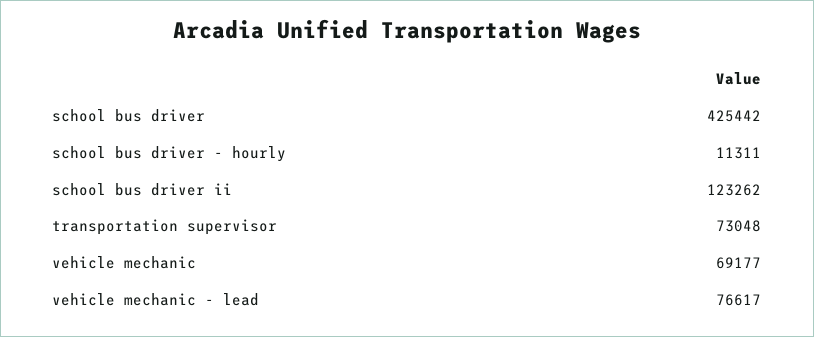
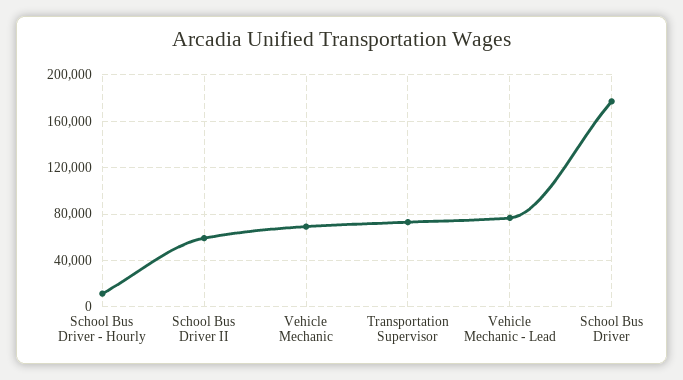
school bus driver: 425442 -> 180000
school bus driver ii: 123262 -> 60000

